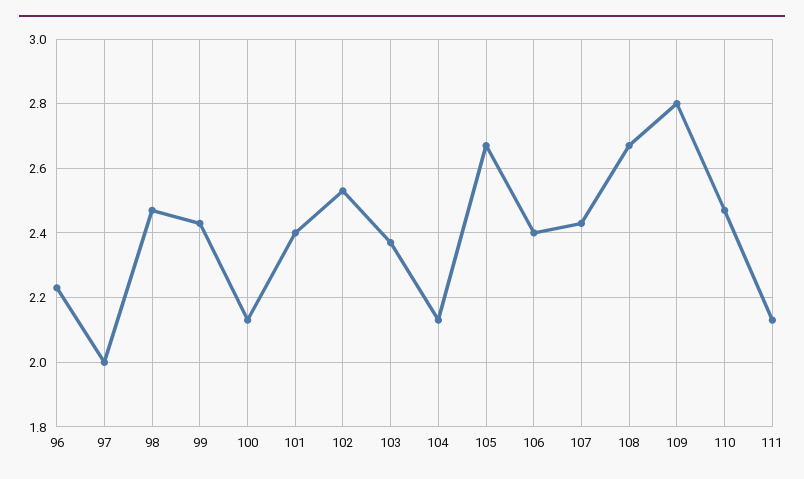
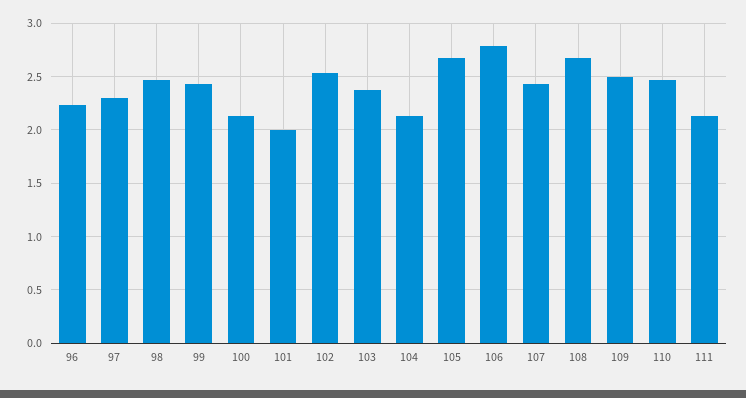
97: 2 -> 2.3
101: 2.4 -> 2
106: 2.4 -> 2.8
109: 2.8 -> 2.5

